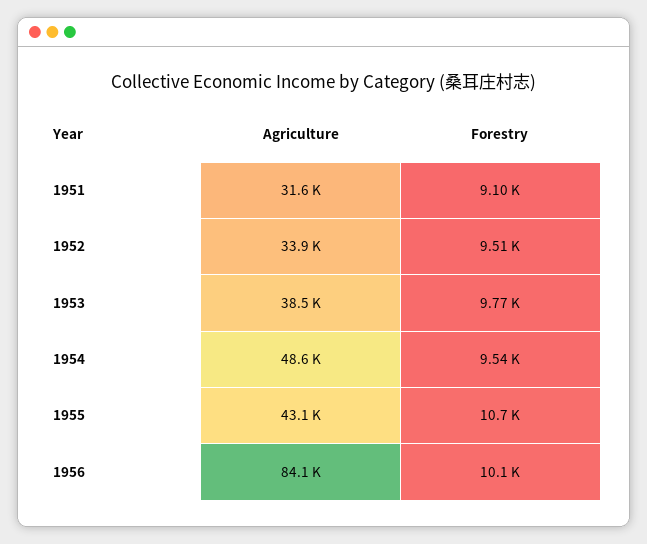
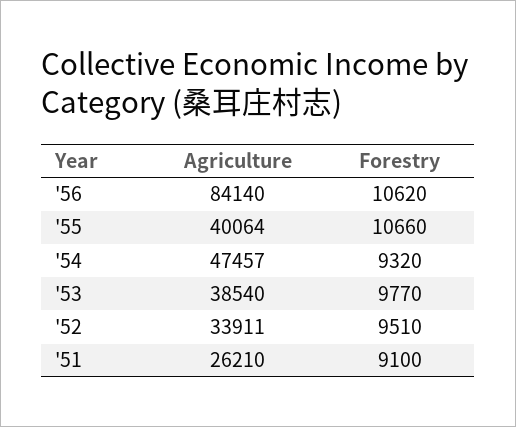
Agriculture, 1951: 31600 -> 26210
Agriculture, 1954: 48600 -> 47457
Forestry, 1954: 9540 -> 9320
Agriculture, 1955: 43100 -> 40064
Forestry, 1956: 10100 -> 10620

